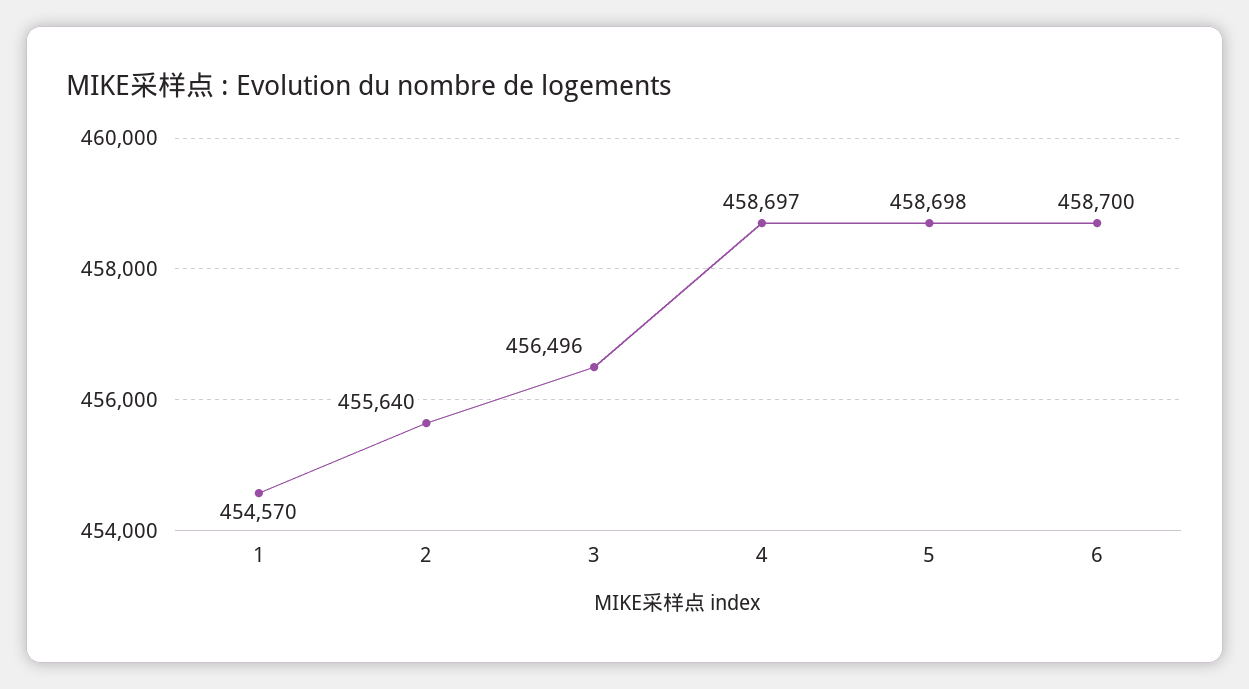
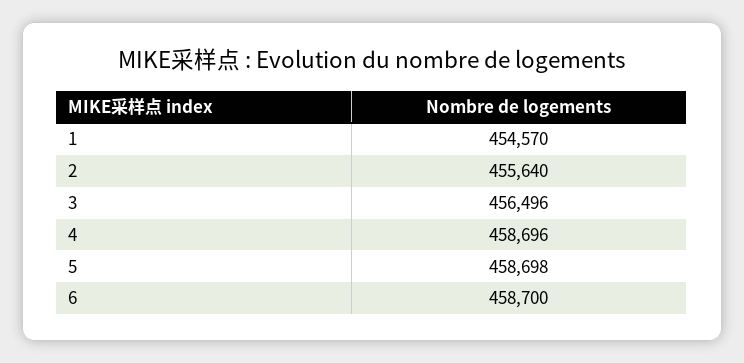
4: 458697 -> 458696

